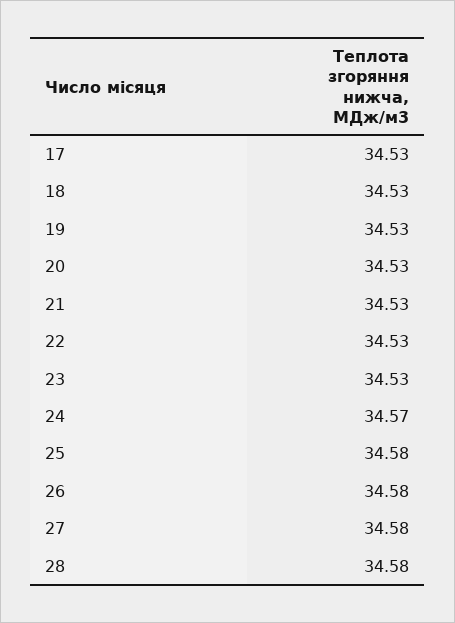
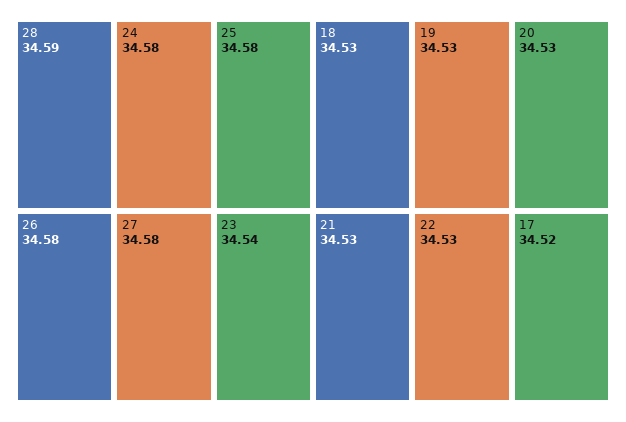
17: 34.53 -> 34.52
23: 34.53 -> 34.54
24: 34.57 -> 34.58
28: 34.58 -> 34.59

